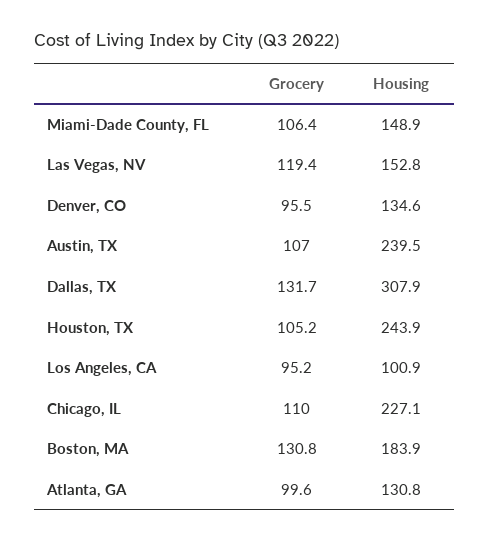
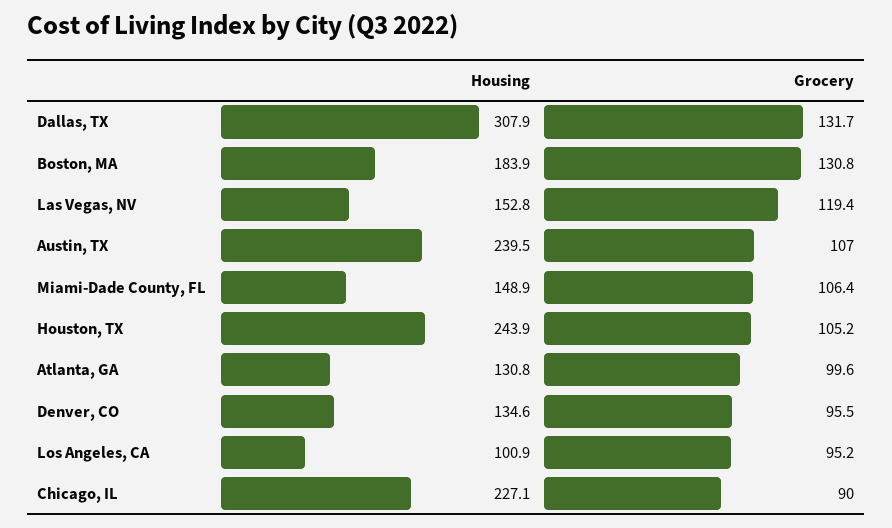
Grocery, Chicago, IL: 110 -> 90

